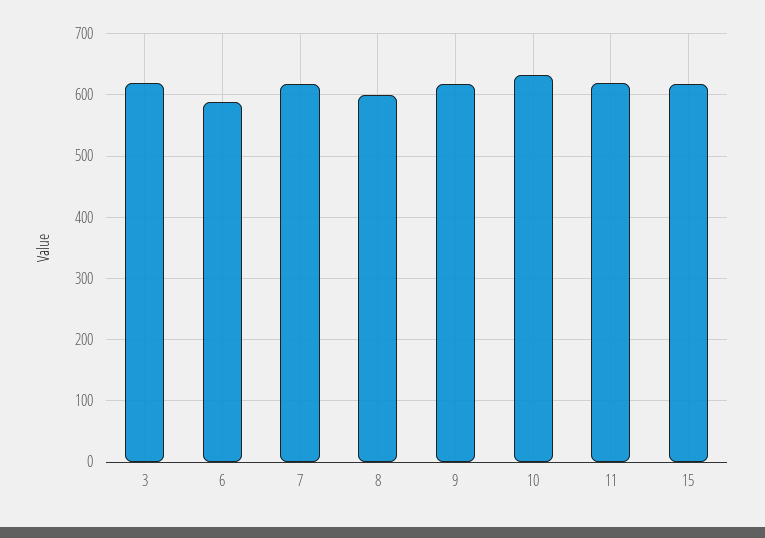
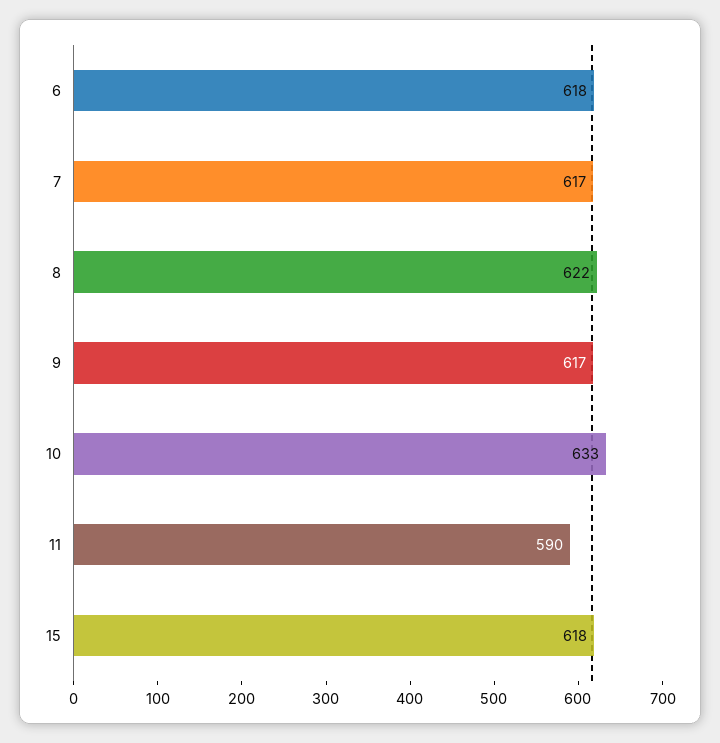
3: 620 -> none
6: 590 -> 618
8: 600 -> 622
11: 620 -> 590

